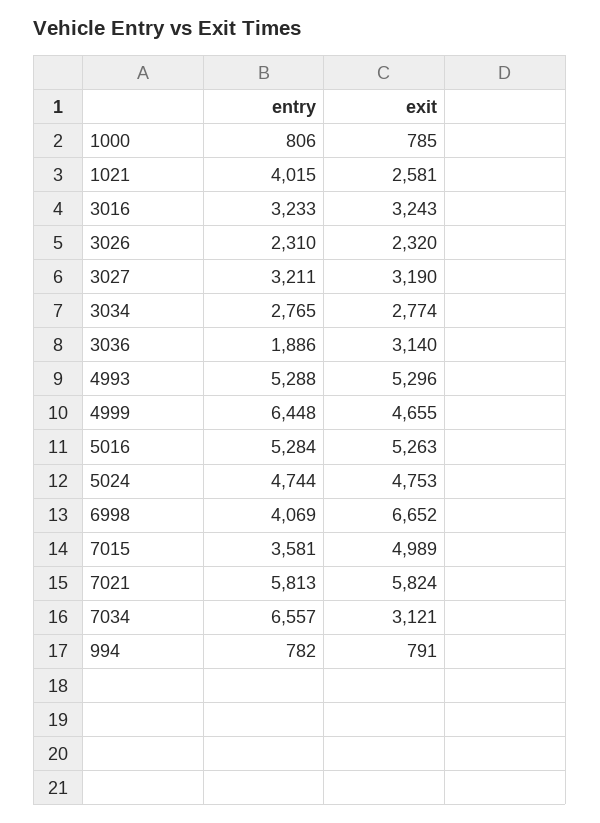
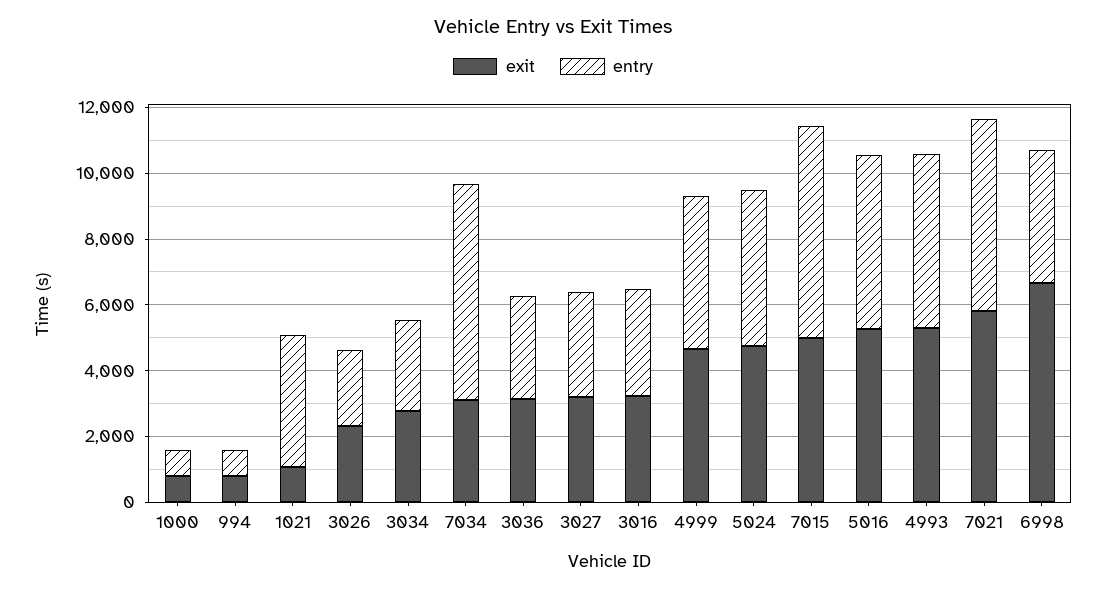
exit, 1021: 2581 -> 1000
entry, 3036: 1886 -> 3000
entry, 4999: 6448 -> 4500
entry, 7015: 3581 -> 6500

